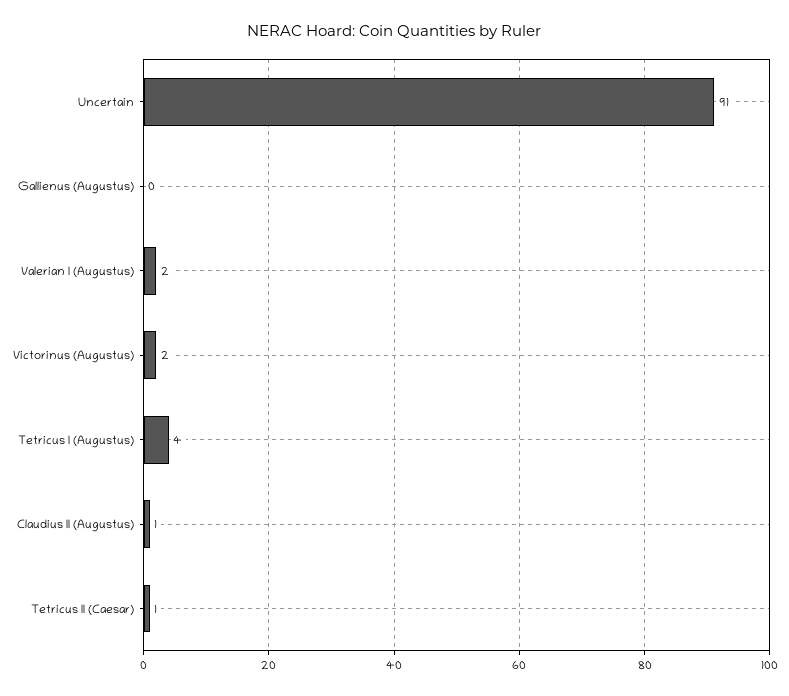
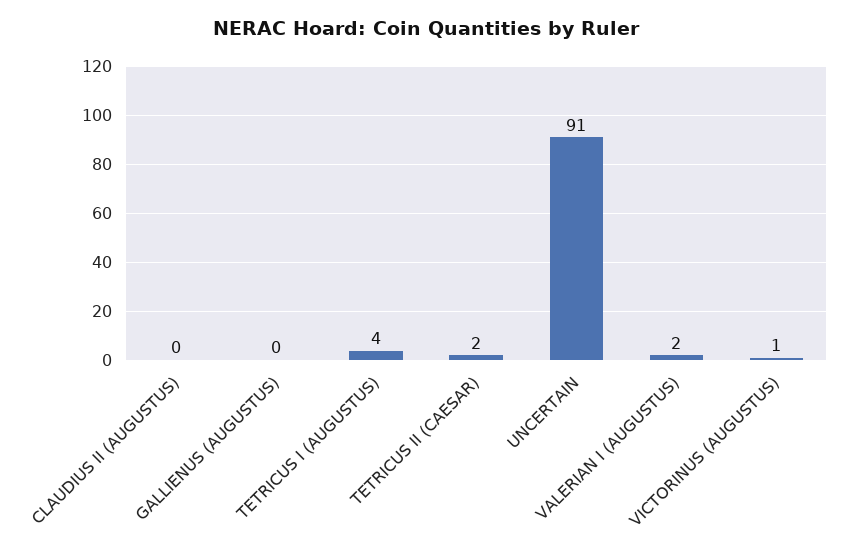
Victorinus (Augustus): 2 -> 1
Claudius II (Augustus): 1 -> 0
Tetricus II (Caesar): 1 -> 2

